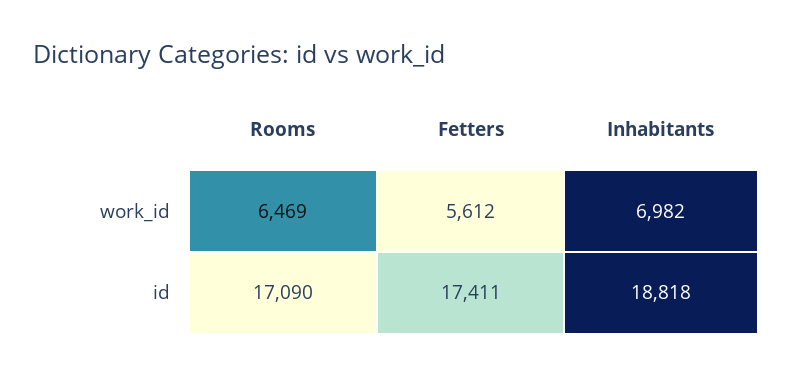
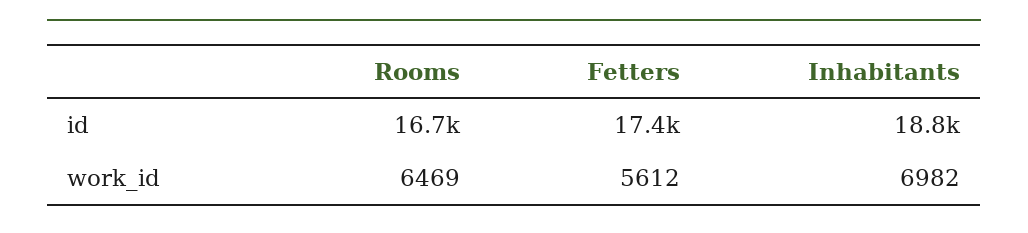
Rooms, id: 17090 -> 16700

